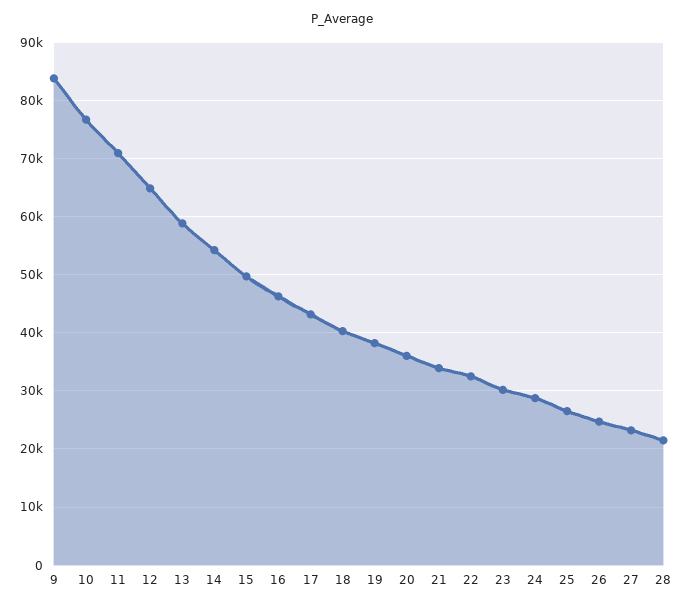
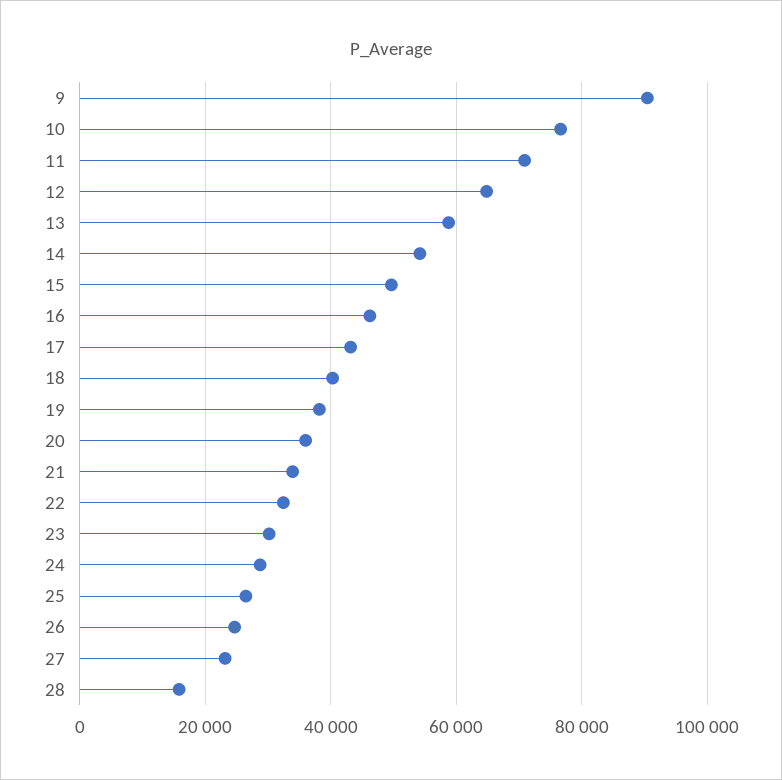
9: 84000 -> 90000
28: 22000 -> 16000

